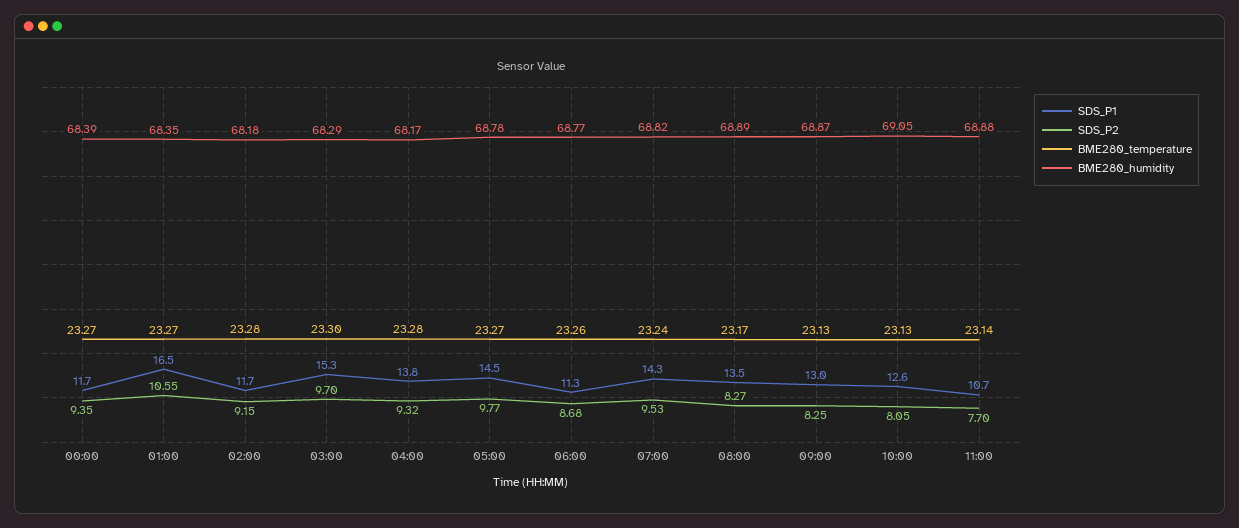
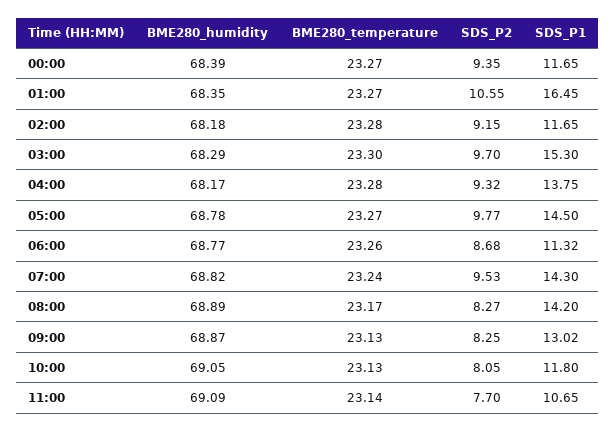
SDS_P1, 08:00: 13.5 -> 14.2
SDS_P1, 10:00: 12.6 -> 11.8
BME280_humidity, 11:00: 68.88 -> 69.09

